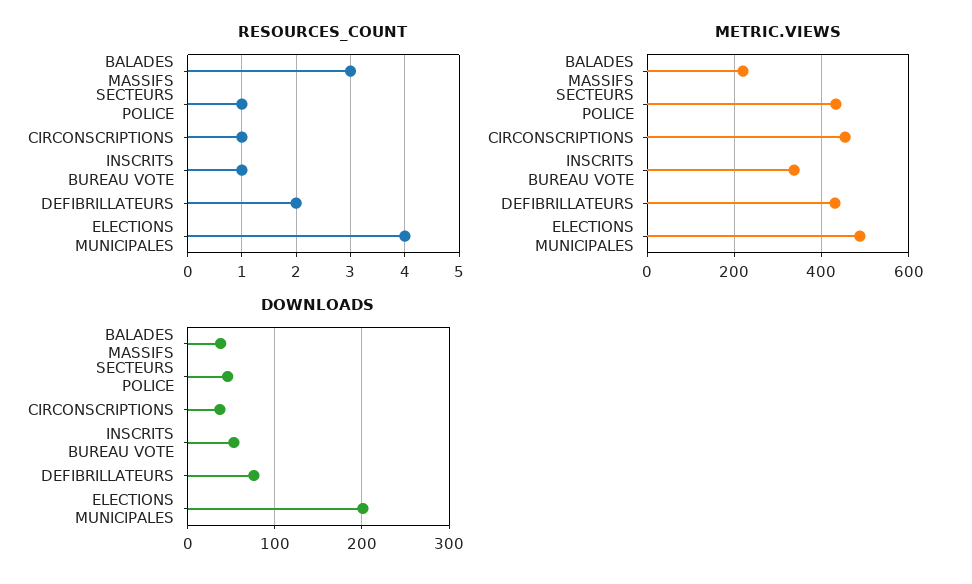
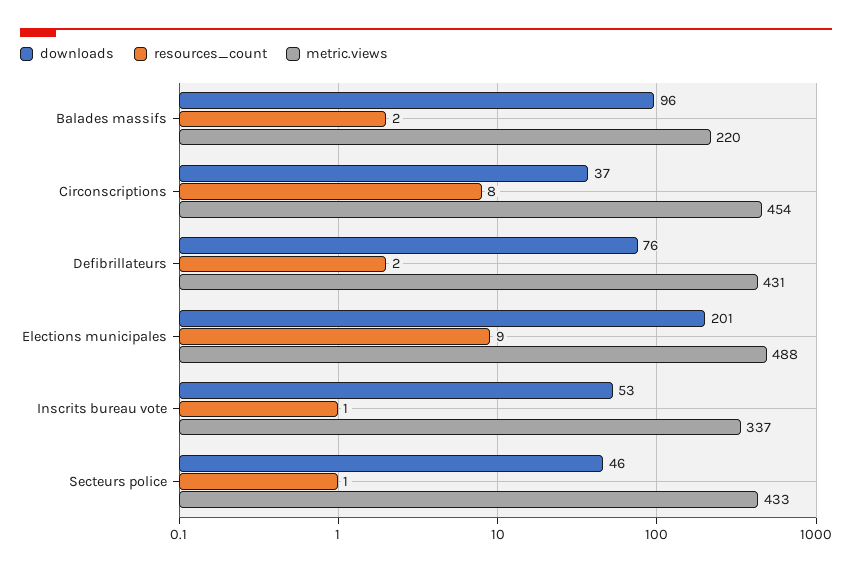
RESOURCES_COUNT, BALADES MASSIFS: 3 -> 2
RESOURCES_COUNT, CIRCONSCRIPTIONS: 1 -> 8
RESOURCES_COUNT, ELECTIONS MUNICIPALES: 4 -> 9
DOWNLOADS, BALADES MASSIFS: 40 -> 96

